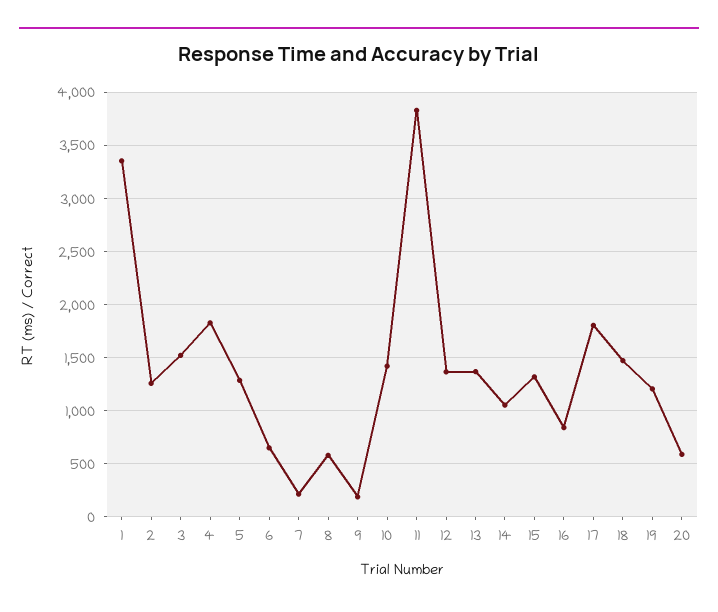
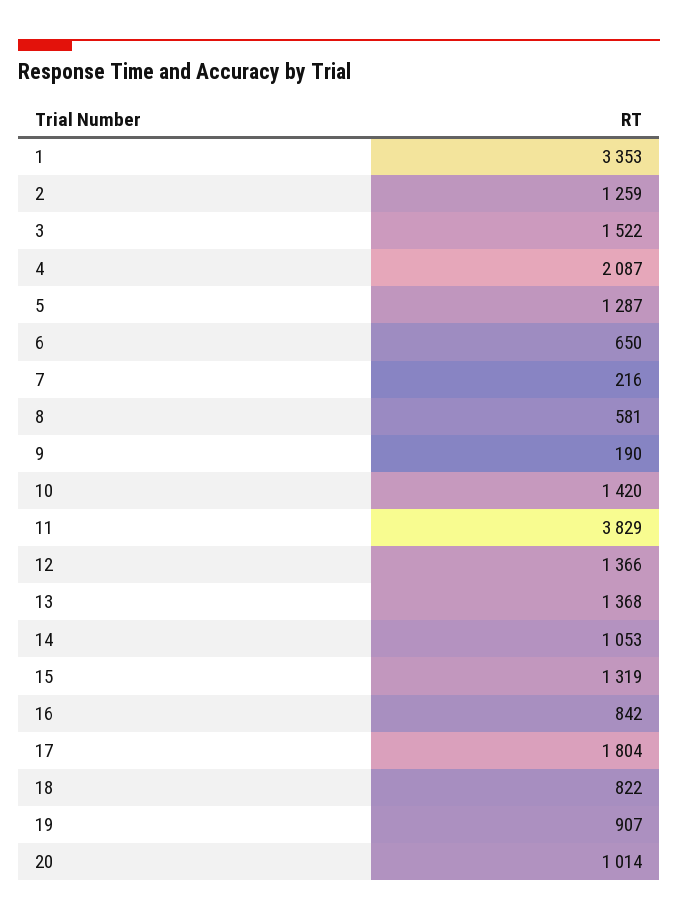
4: 1800 -> 2087
18: 1500 -> 822
19: 1200 -> 907
20: 600 -> 1014

